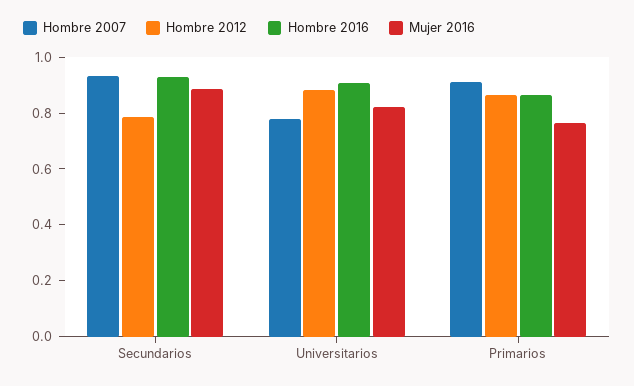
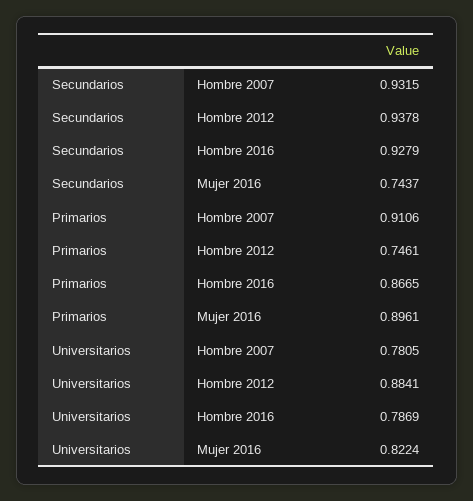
Hombre 2012, Secundarios: 0.8 -> 0.9378
Mujer 2016, Secundarios: 0.9 -> 0.7437
Hombre 2016, Universitarios: 0.9 -> 0.7869
Hombre 2012, Primarios: 0.85 -> 0.7461
Mujer 2016, Primarios: 0.75 -> 0.8961

